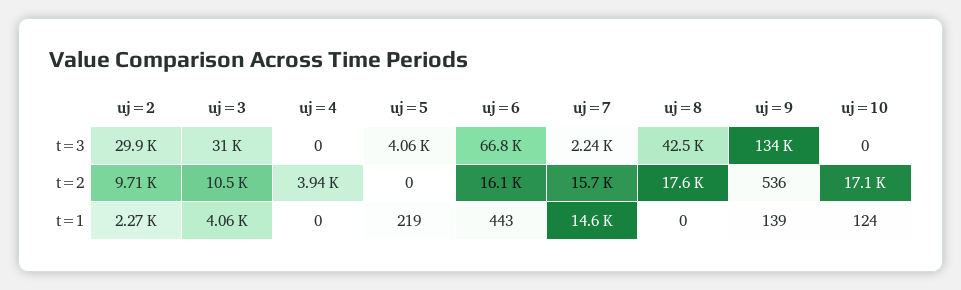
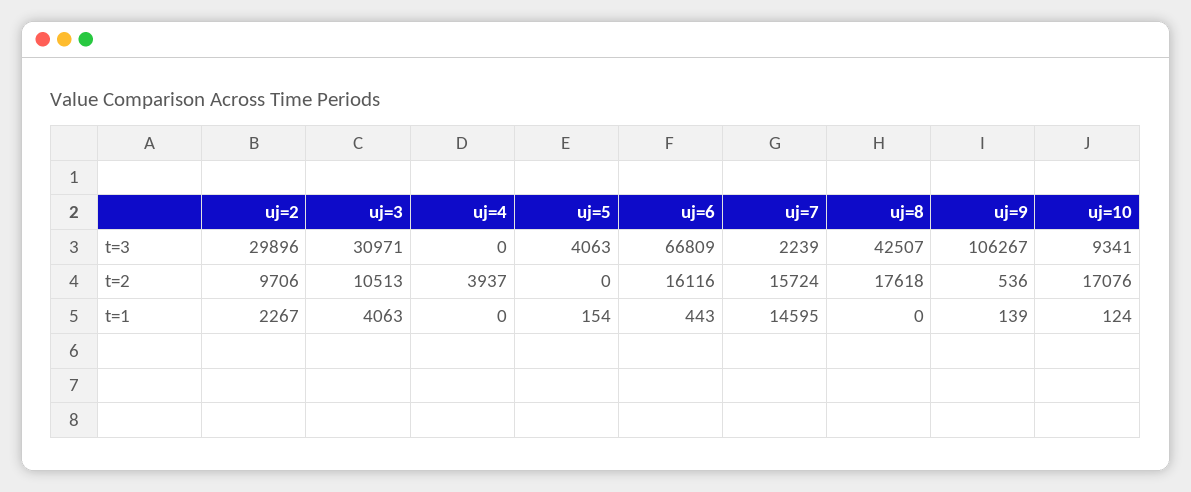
uj=9, t=3: 134000 -> 106267
uj=10, t=3: 0 -> 9341
uj=5, t=1: 219 -> 154

